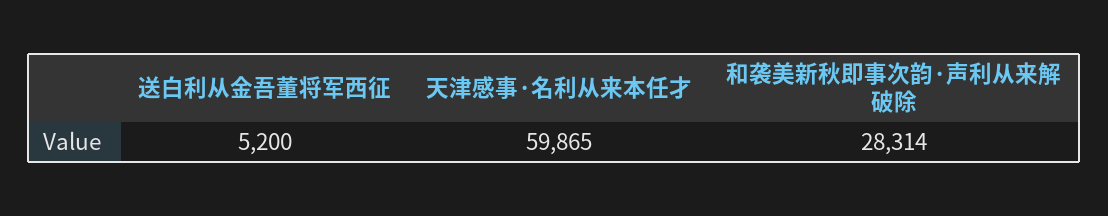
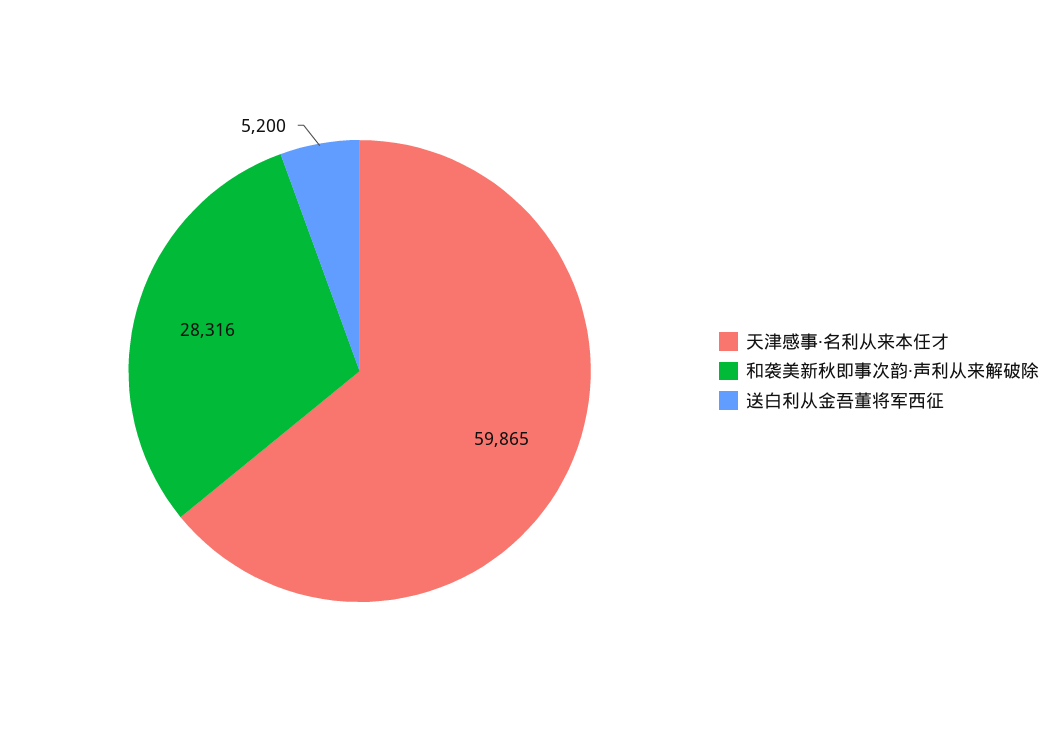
和袭美新秋即事次韵·声利从来解破除: 28314 -> 28316

